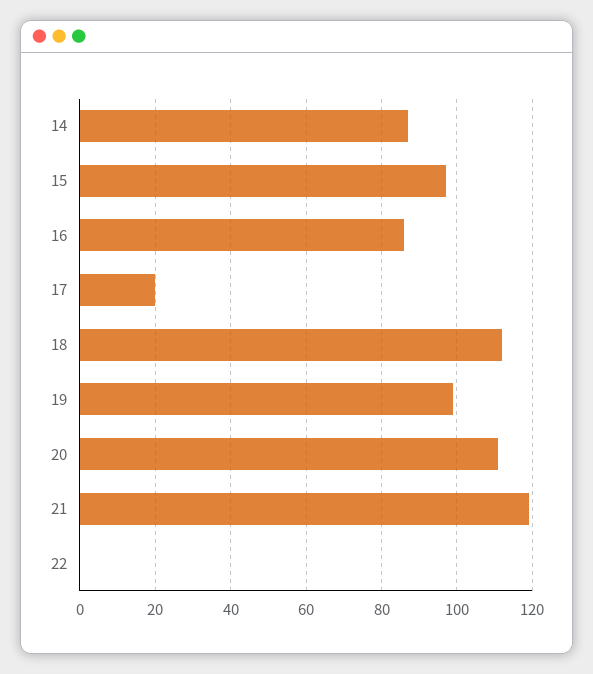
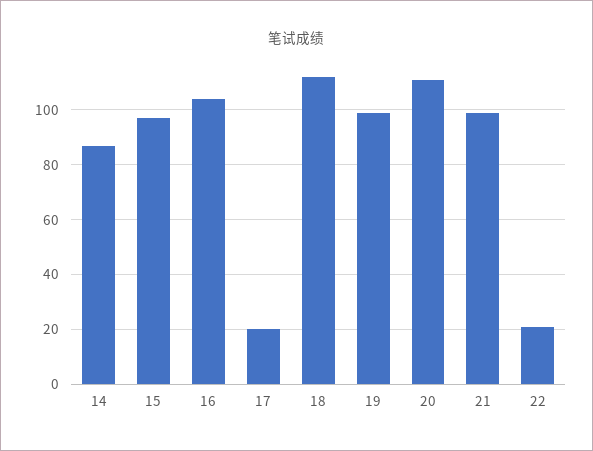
16: 85 -> 105
21: 120 -> 100
22: 0 -> 20

